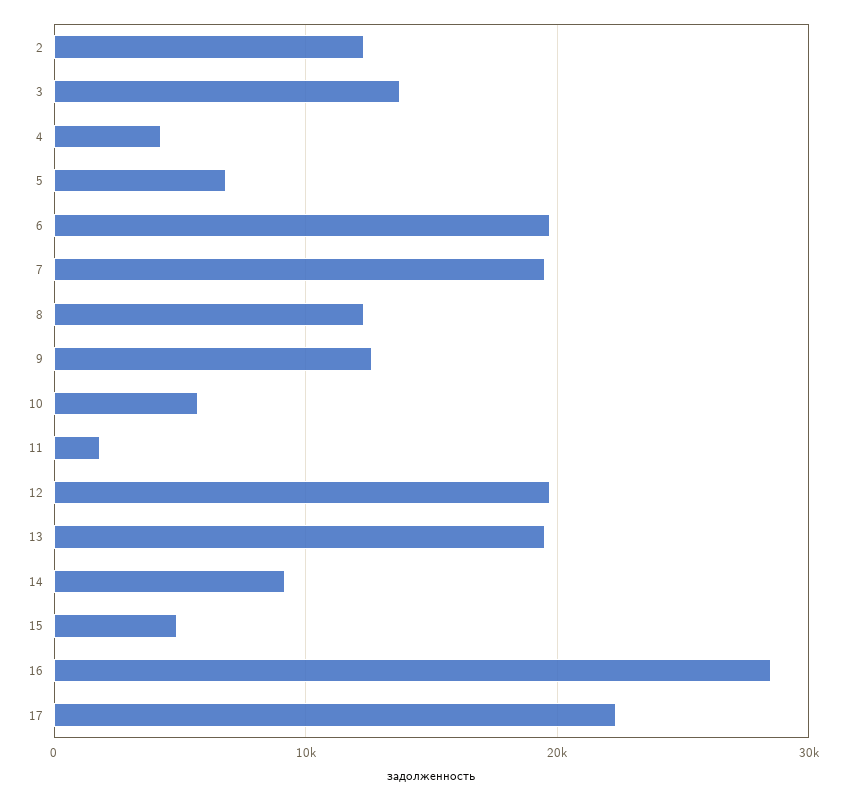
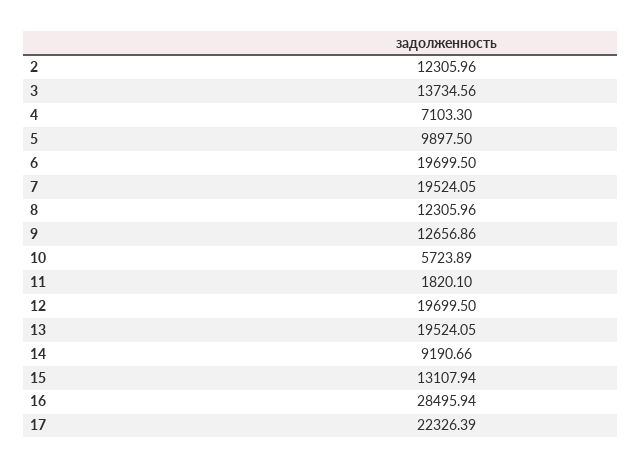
4: 4000 -> 7103.3
5: 7000 -> 9897.5
15: 5000 -> 13107.94

